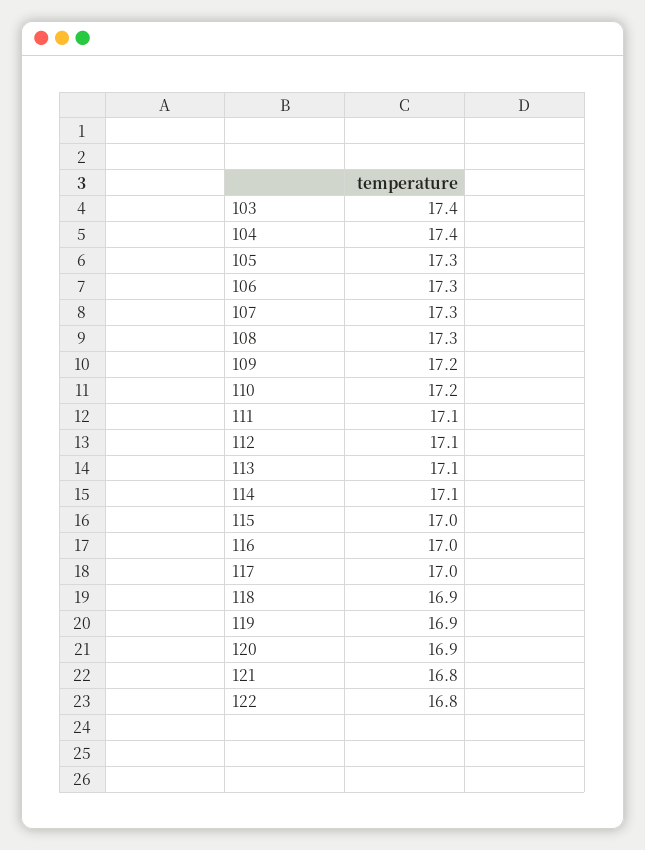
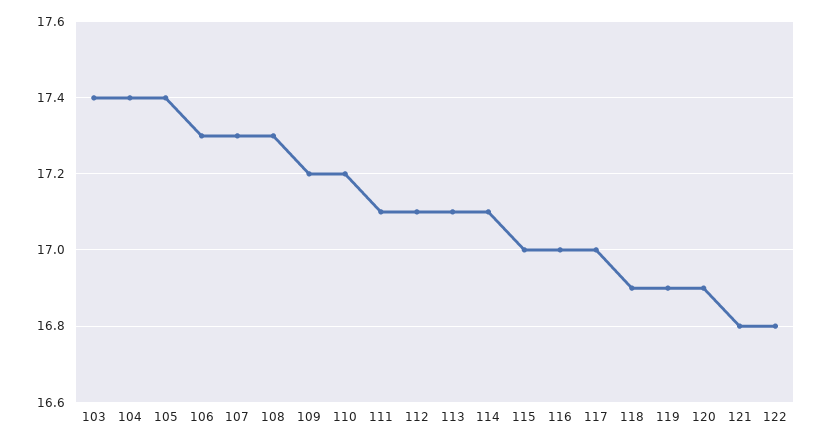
105: 17.3 -> 17.4

